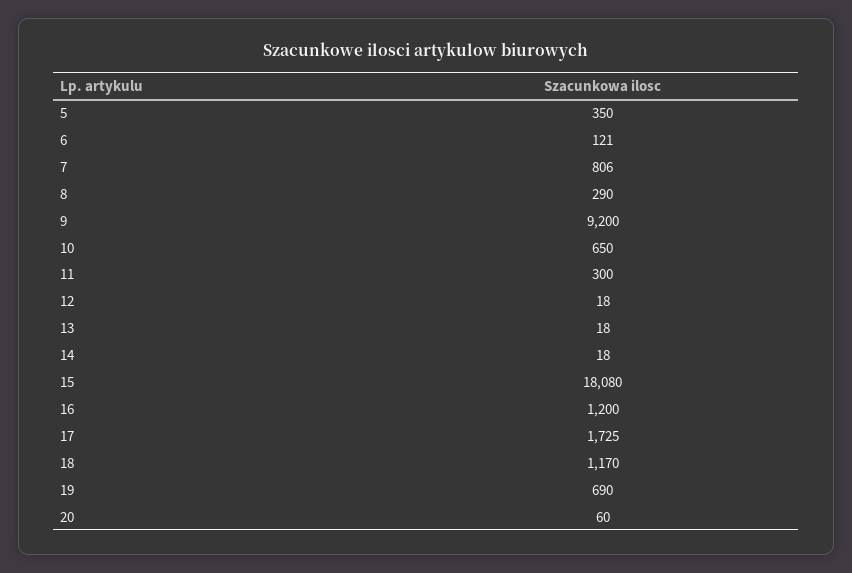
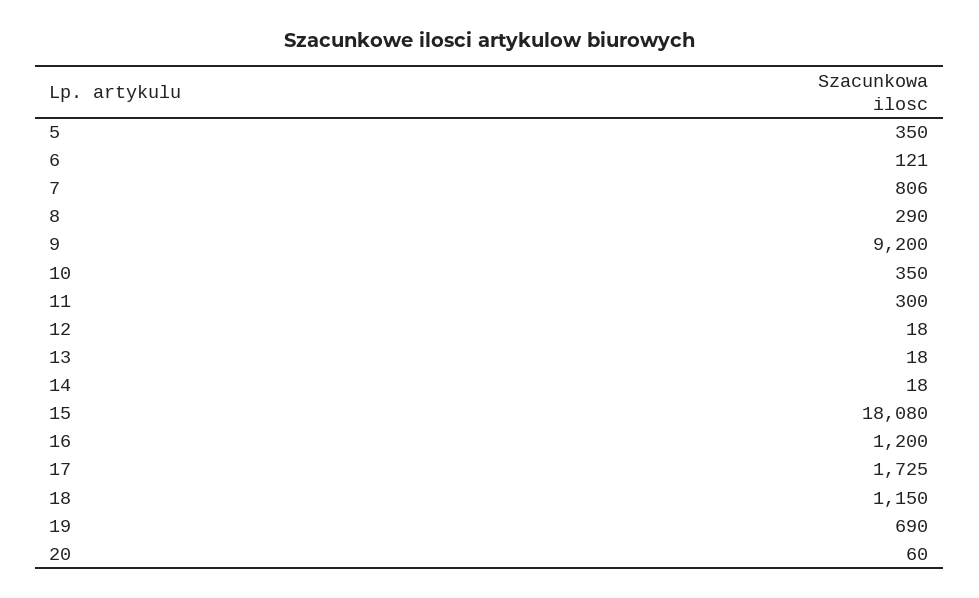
10: 650 -> 350
18: 1170 -> 1150

